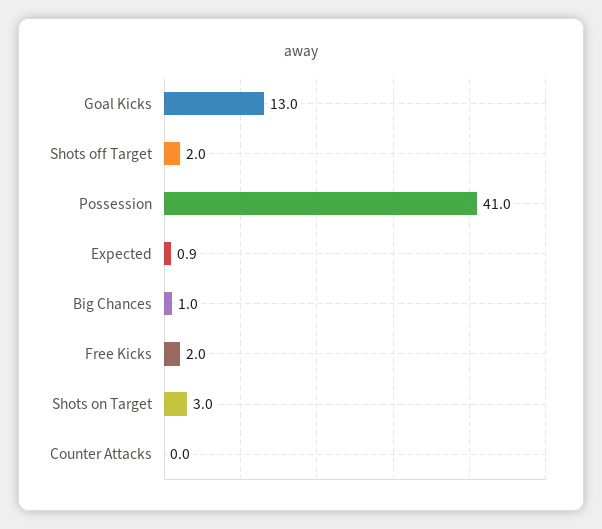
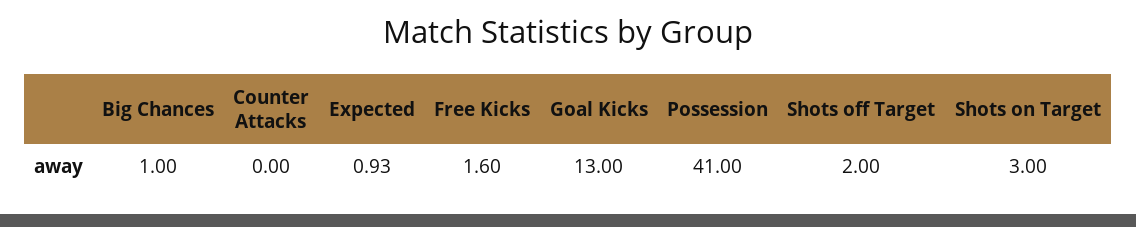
Free Kicks: 2 -> 1.6

